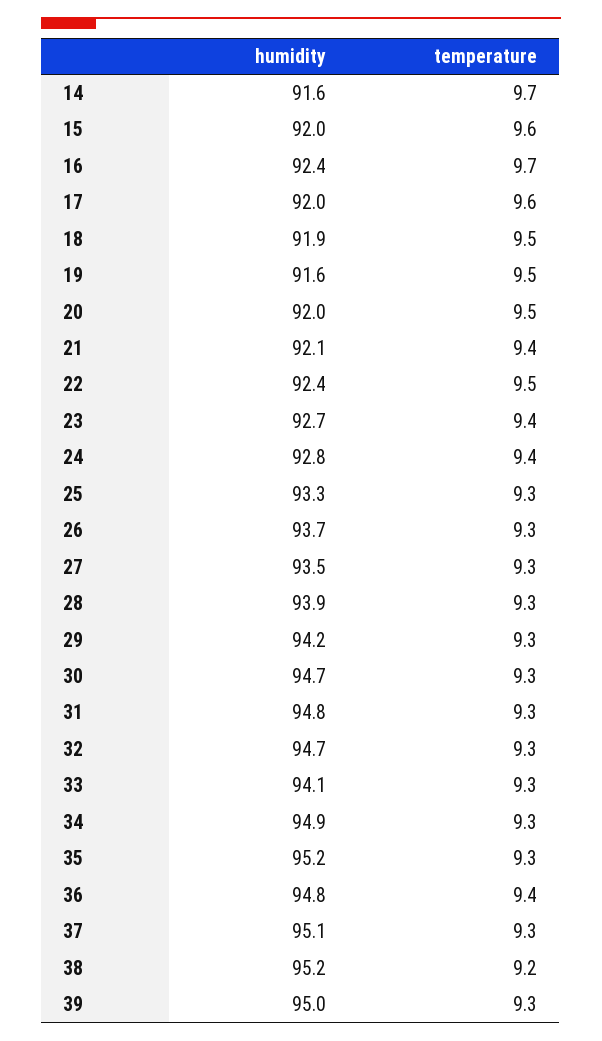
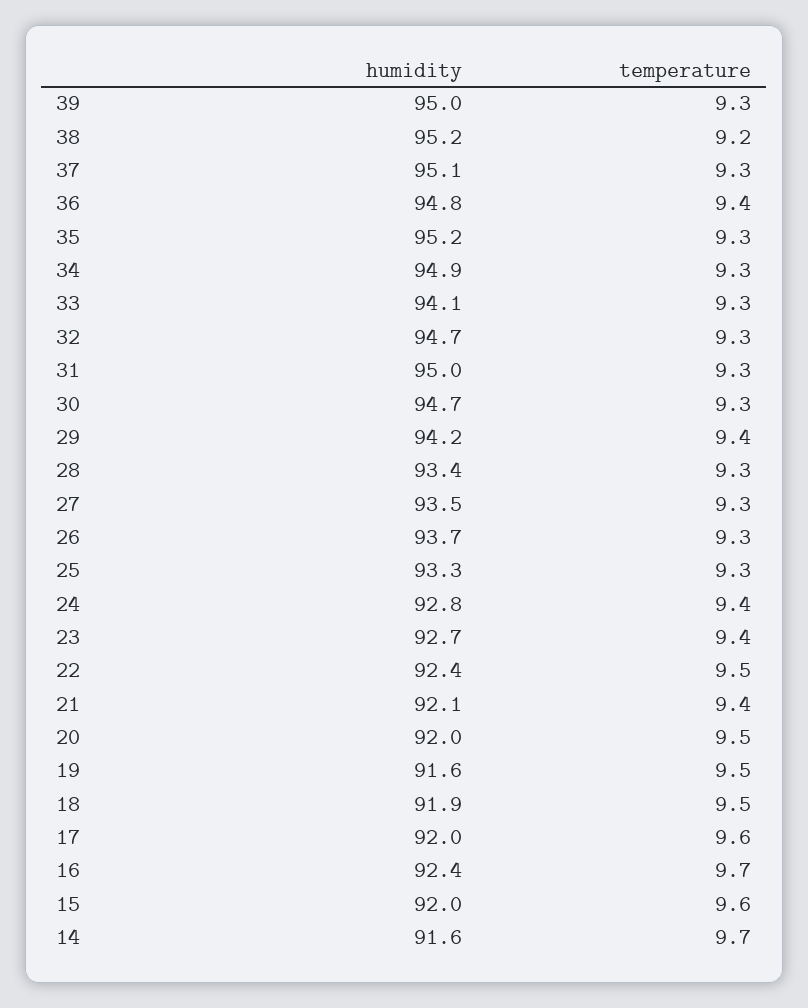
humidity, 28: 93.9 -> 93.4
temperature, 29: 9.3 -> 9.4
humidity, 31: 94.8 -> 95

